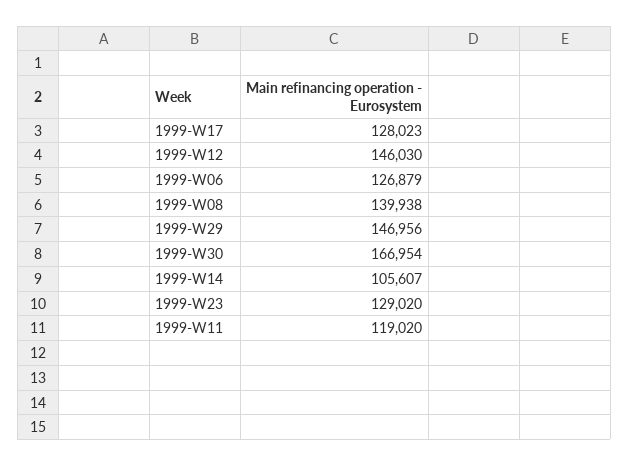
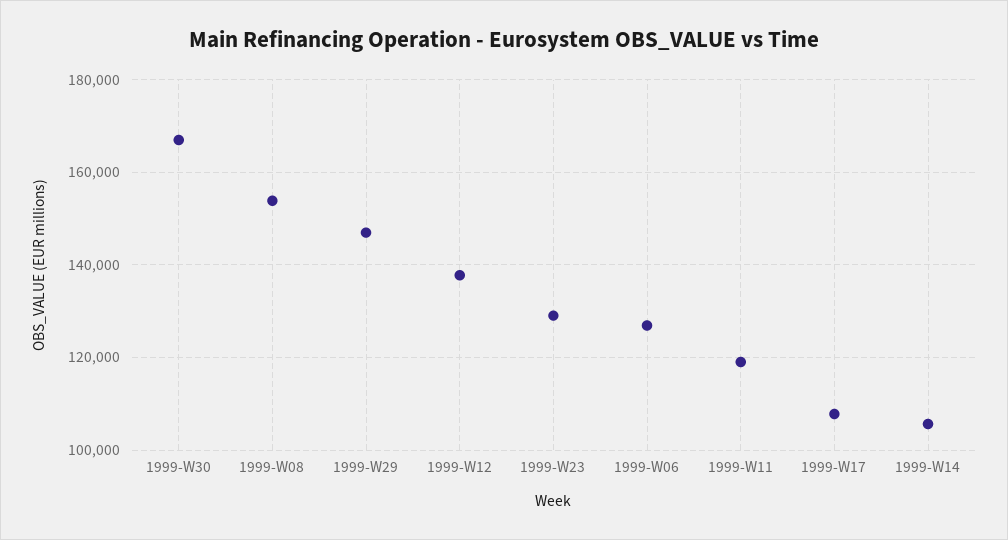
1999-W17: 128023 -> 108000
1999-W12: 146030 -> 138000
1999-W08: 139938 -> 154000

